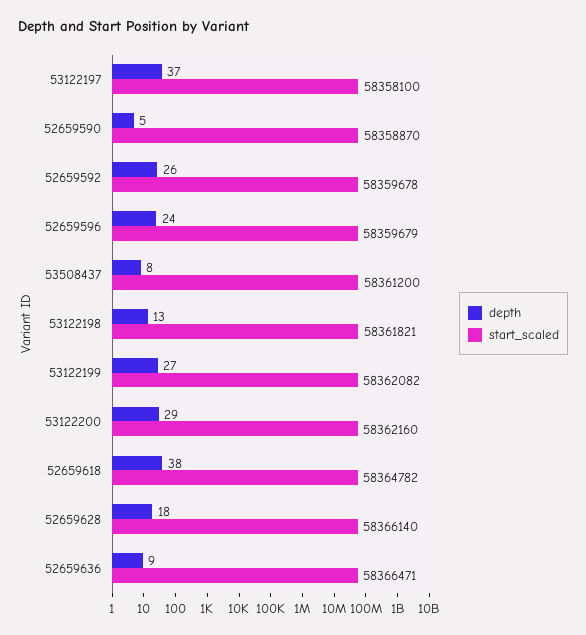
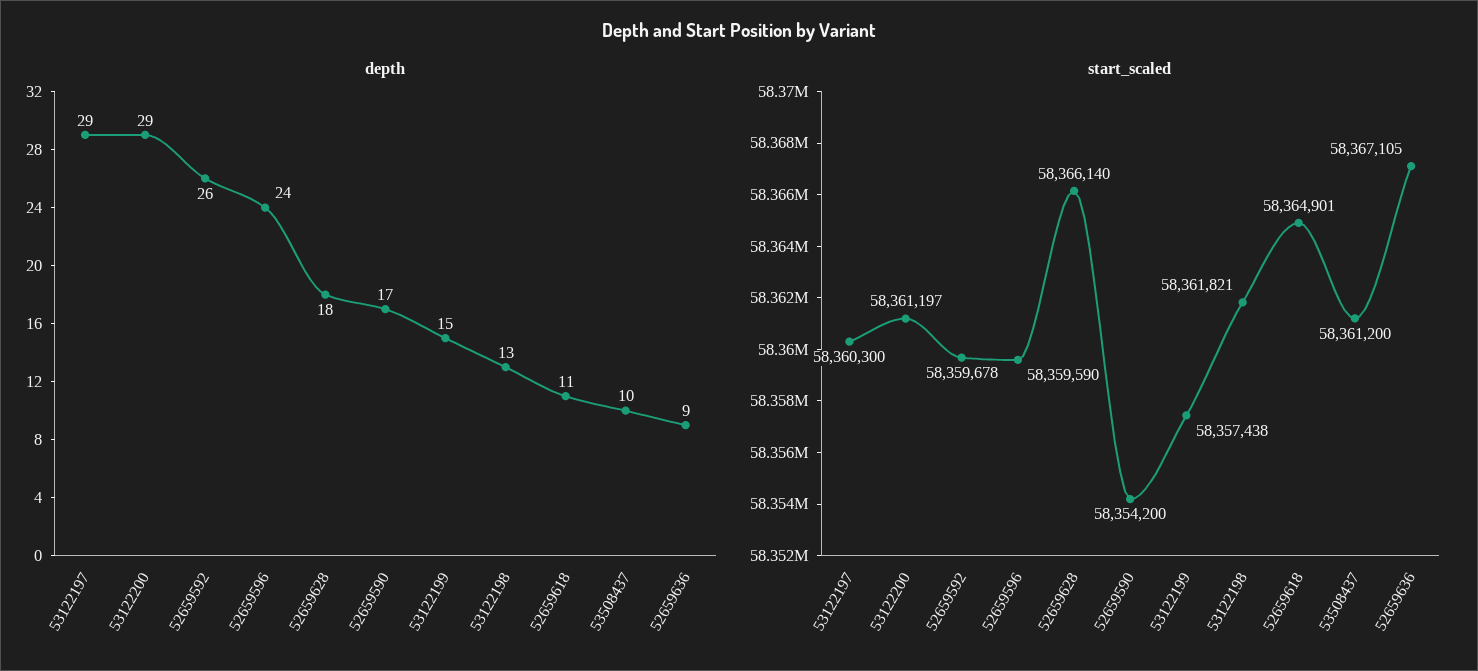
depth, 53122197: 37 -> 29
start_scaled, 53122197: 58358100 -> 58360300
depth, 52659590: 5 -> 17
start_scaled, 52659590: 58358870 -> 58354200
start_scaled, 52659596: 58359679 -> 58359590
depth, 53508437: 8 -> 10
depth, 53122199: 27 -> 15
start_scaled, 53122199: 58362082 -> 58357438
start_scaled, 53122200: 58362160 -> 58361197
depth, 52659618: 38 -> 11
start_scaled, 52659618: 58364782 -> 58364901
start_scaled, 52659636: 58366471 -> 58367105

